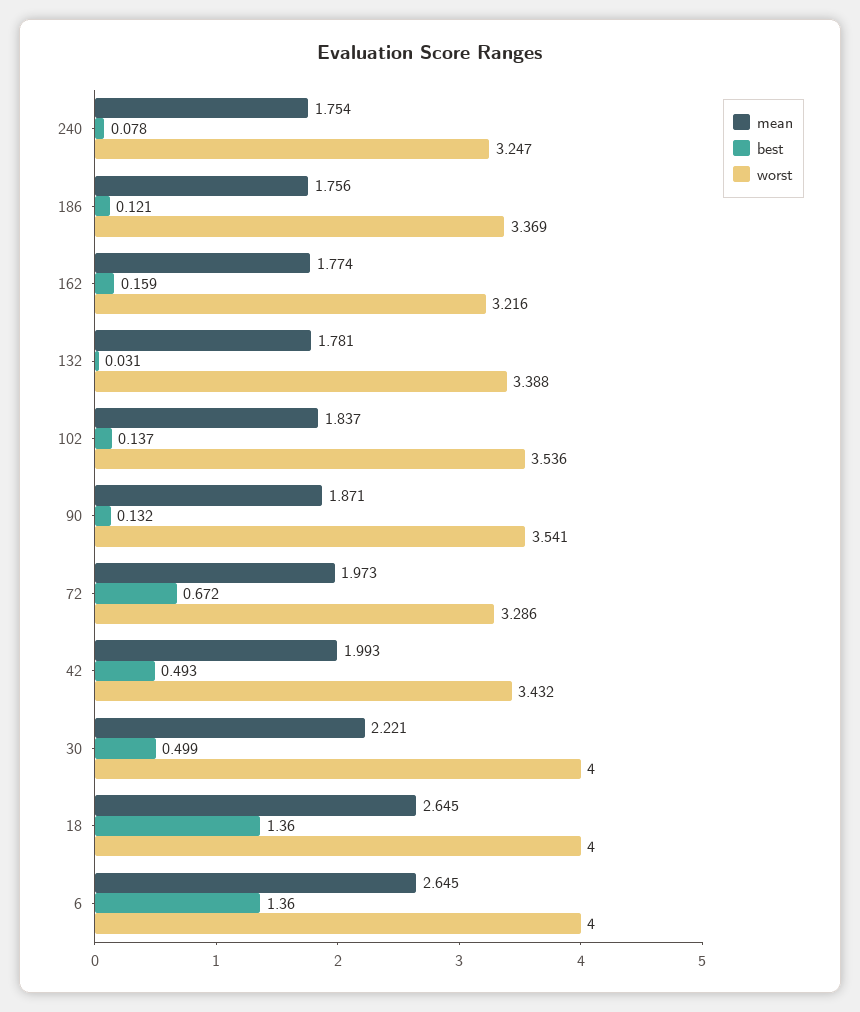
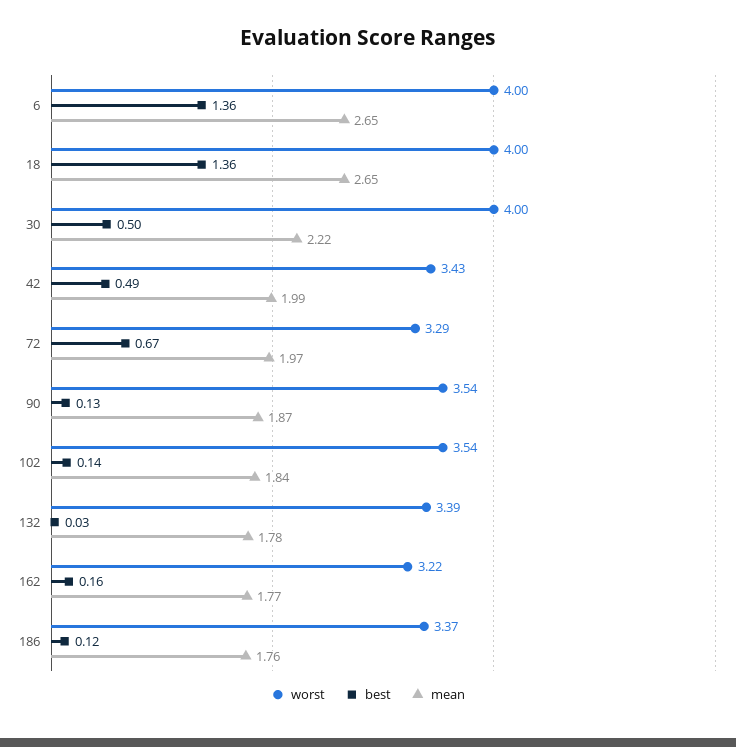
mean, 240: 1.754 -> none
best, 240: 0.078 -> none
worst, 240: 3.247 -> none

